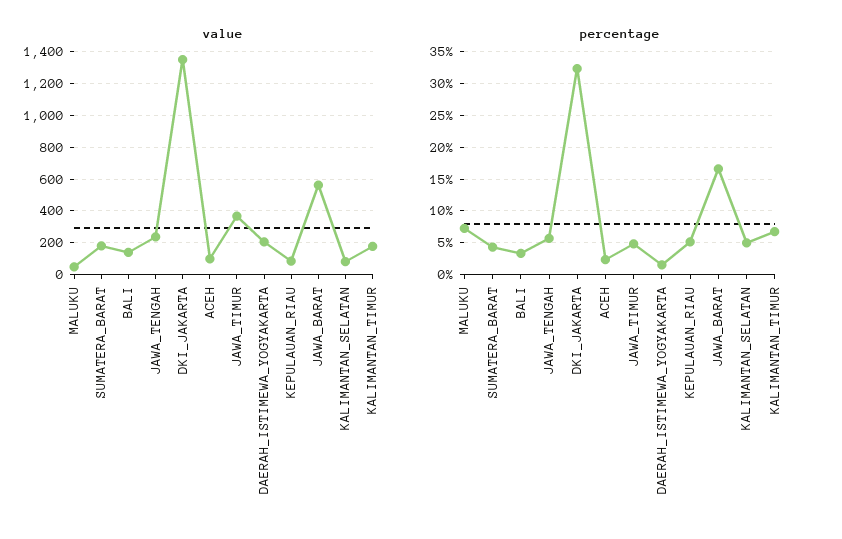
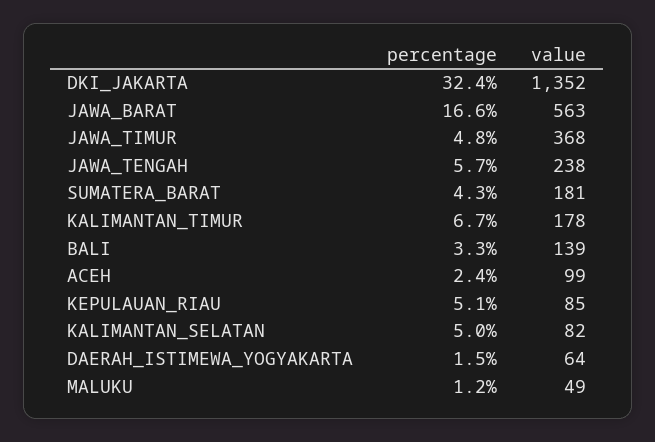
value, DAERAH_ISTIMEWA_YOGYAKARTA: 200 -> 64
percentage, MALUKU: 7 -> 1.2

